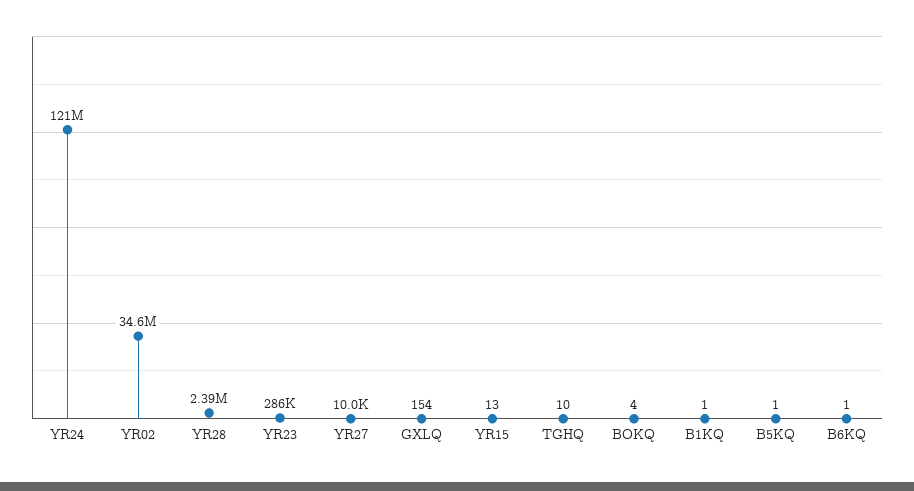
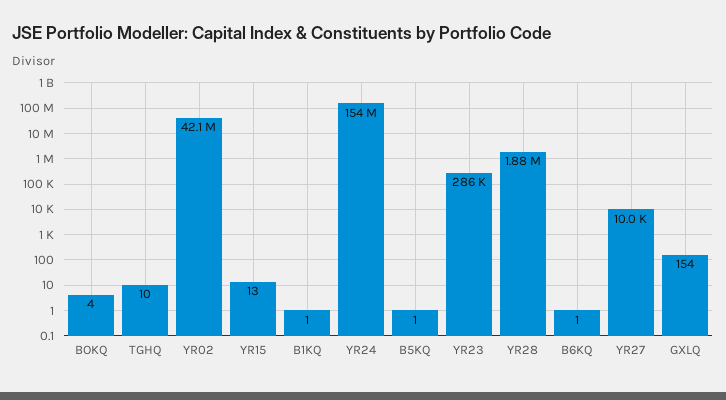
YR24: 121000000 -> 154000000
YR02: 34600000 -> 42100000
YR28: 2390000 -> 1880000

